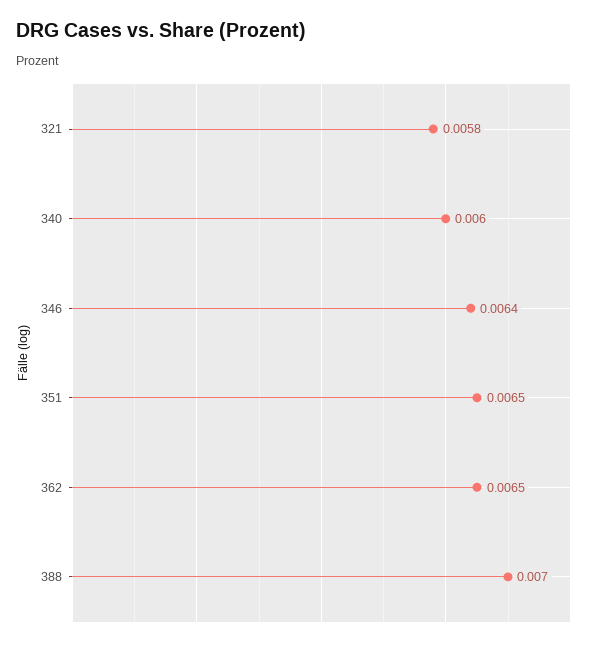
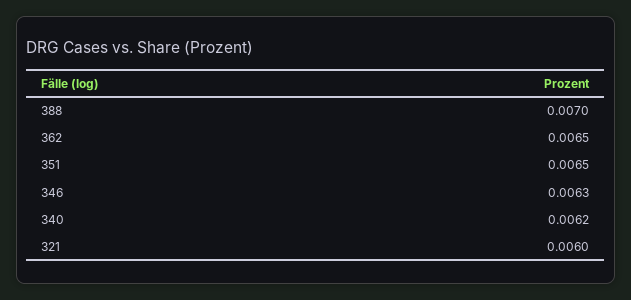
321: 0.0058 -> 0.006
340: 0.006 -> 0.0062
346: 0.0064 -> 0.0063

